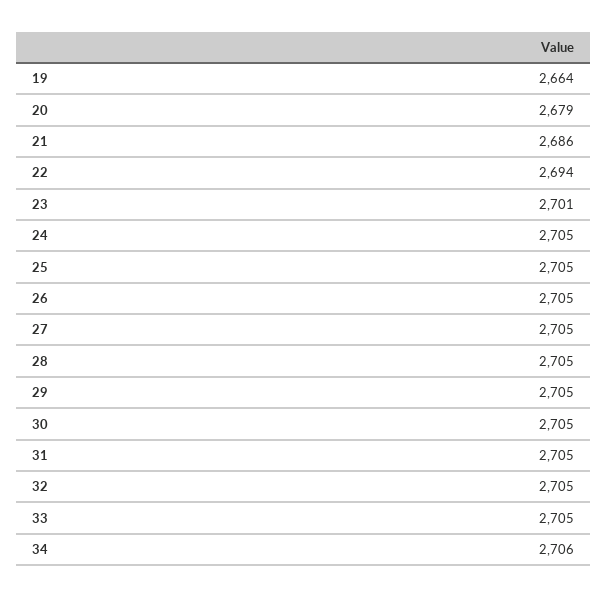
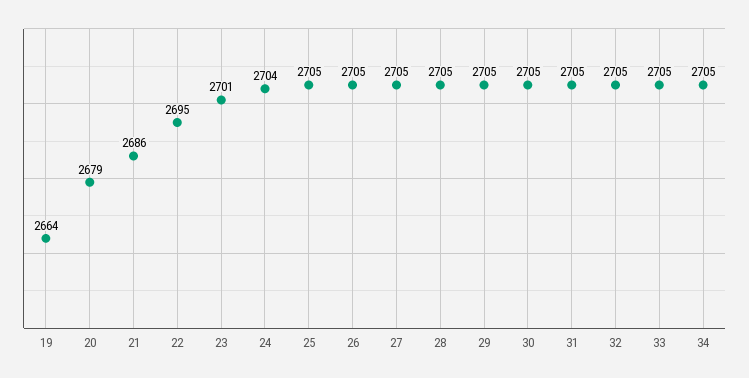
22: 2694 -> 2695
24: 2705 -> 2704
34: 2706 -> 2705

